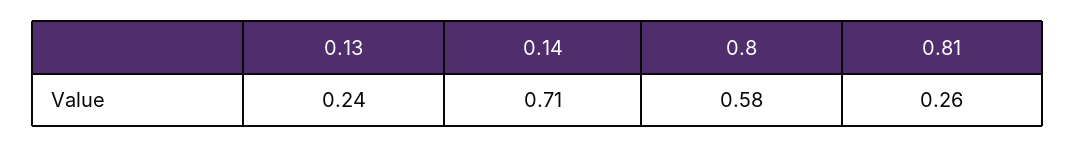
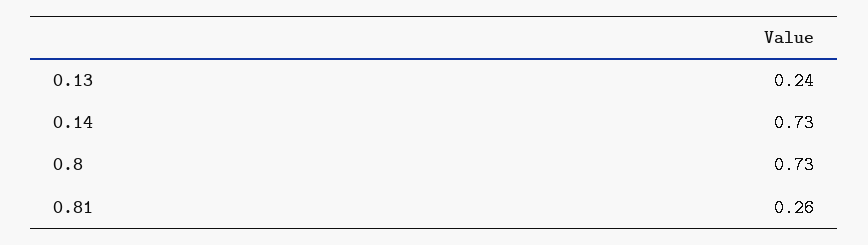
0.14: 0.71 -> 0.73
0.8: 0.58 -> 0.73

